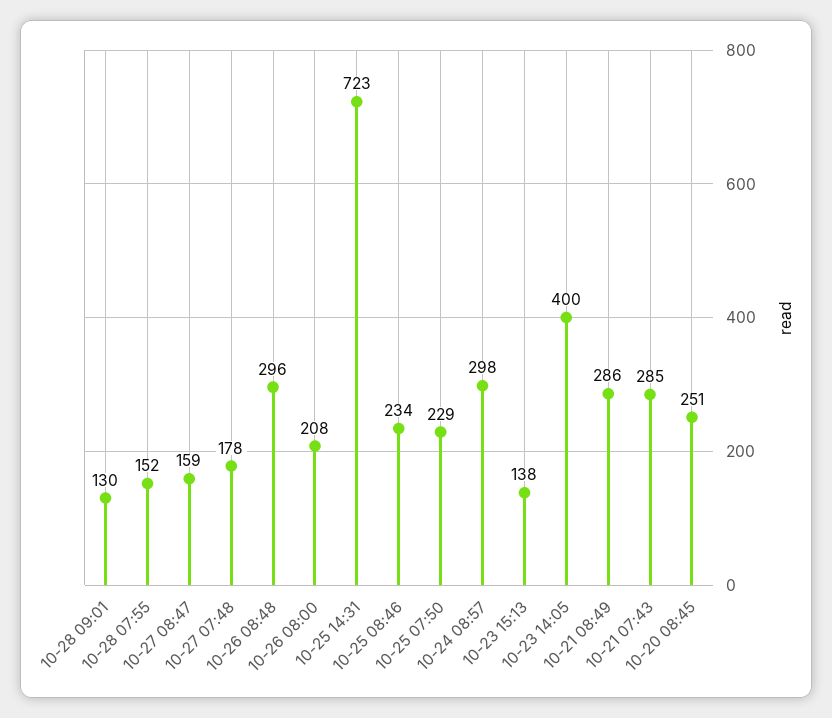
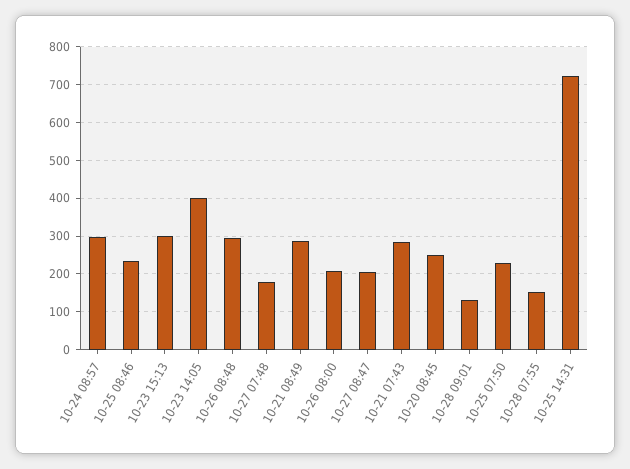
10-27 08:47: 159 -> 200
10-23 15:13: 138 -> 300

